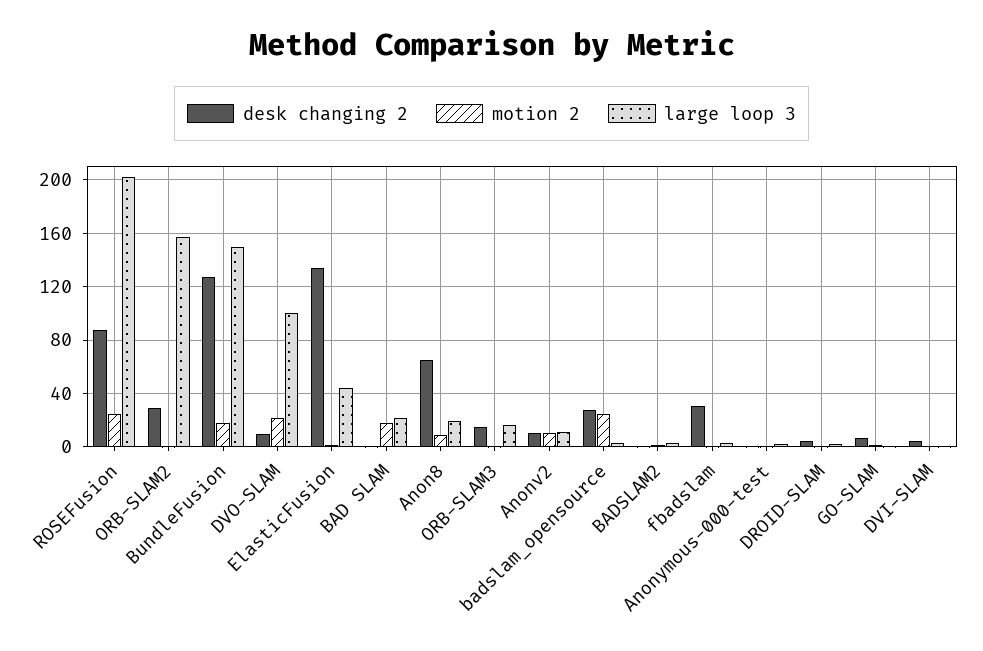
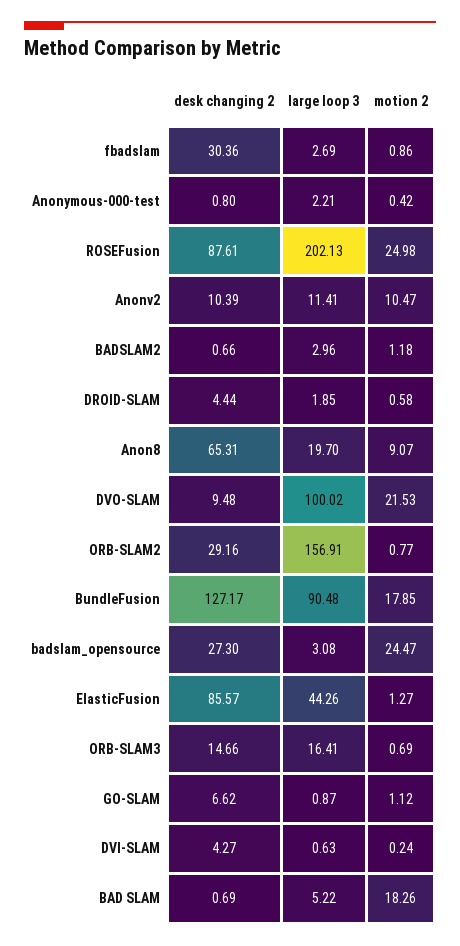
large loop 3, BundleFusion: 150 -> 90.48
desk changing 2, ElasticFusion: 135 -> 85.57
large loop 3, BAD SLAM: 20 -> 5.22

